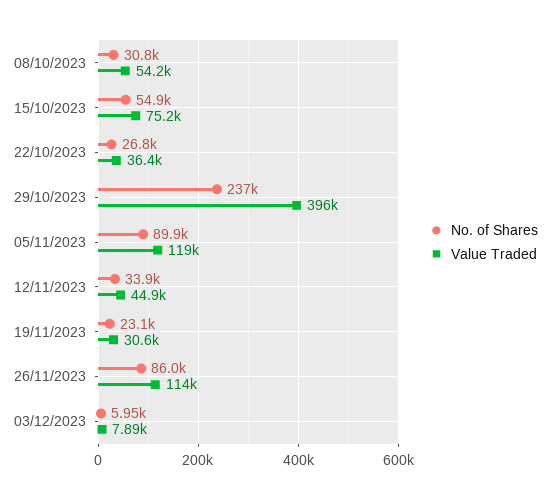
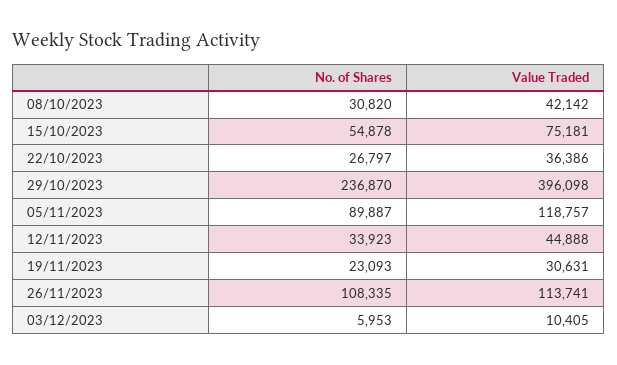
Value Traded, 08/10/2023: 54200 -> 42142
No. of Shares, 26/11/2023: 86000 -> 108335
Value Traded, 03/12/2023: 7890 -> 10405

